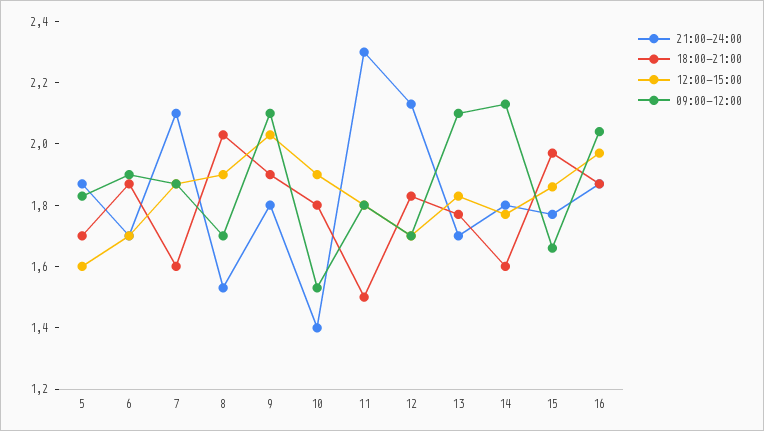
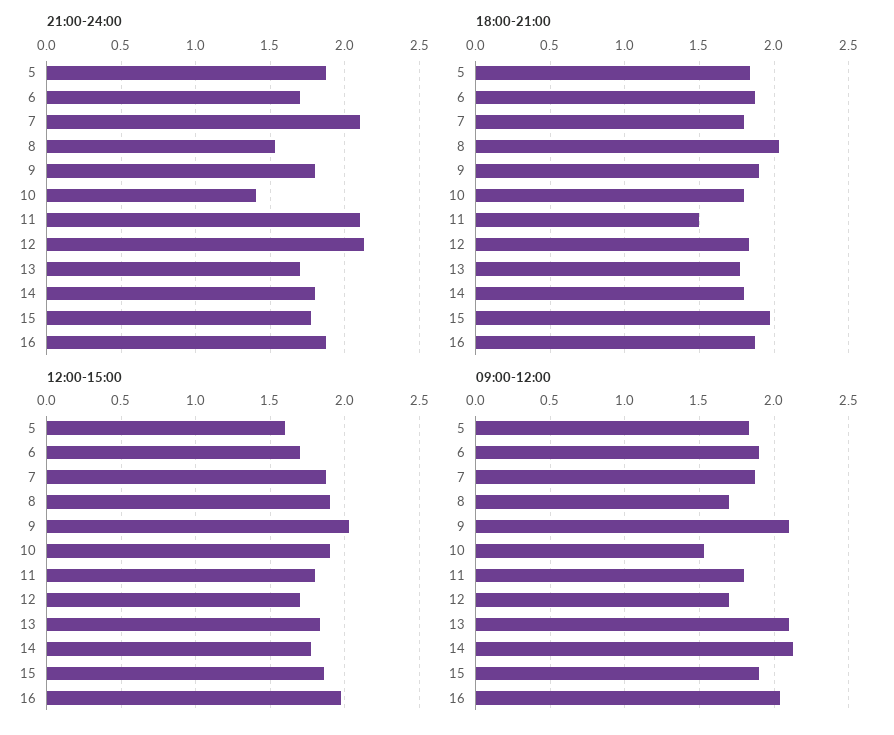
18:00-21:00, 5: 1.7 -> 1.85
18:00-21:00, 7: 1.6 -> 1.8
21:00-24:00, 11: 2.3 -> 2.1
18:00-21:00, 14: 1.6 -> 1.8
09:00-12:00, 15: 1.65 -> 1.9

